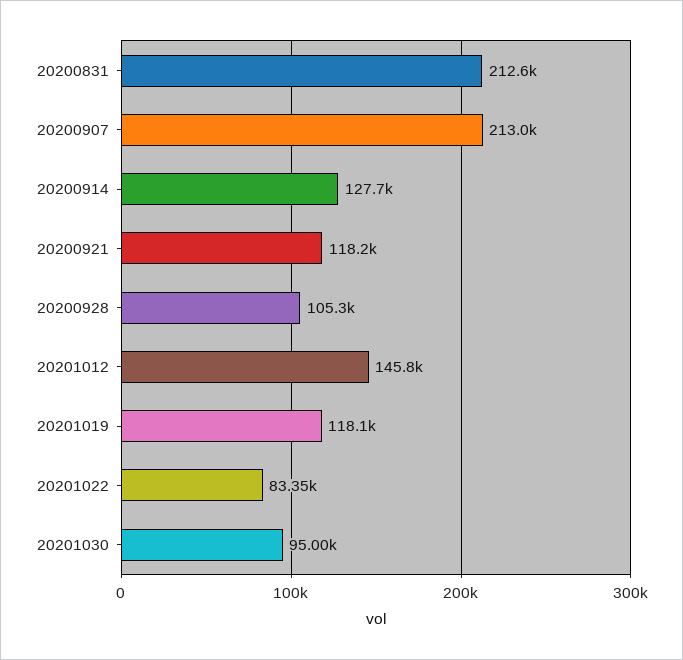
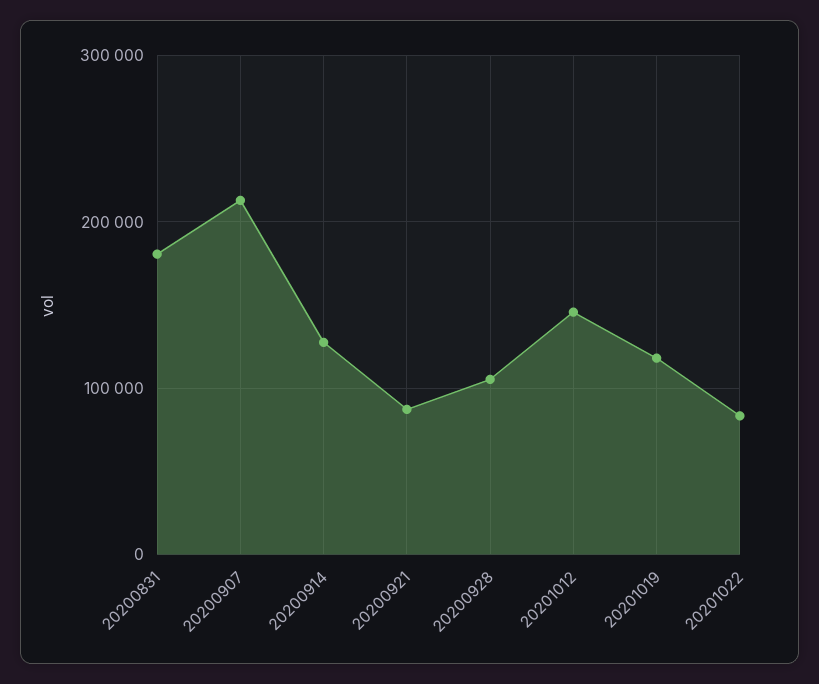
20200831: 212600 -> 180000
20200921: 118200 -> 90000
20201030: 95000 -> none

